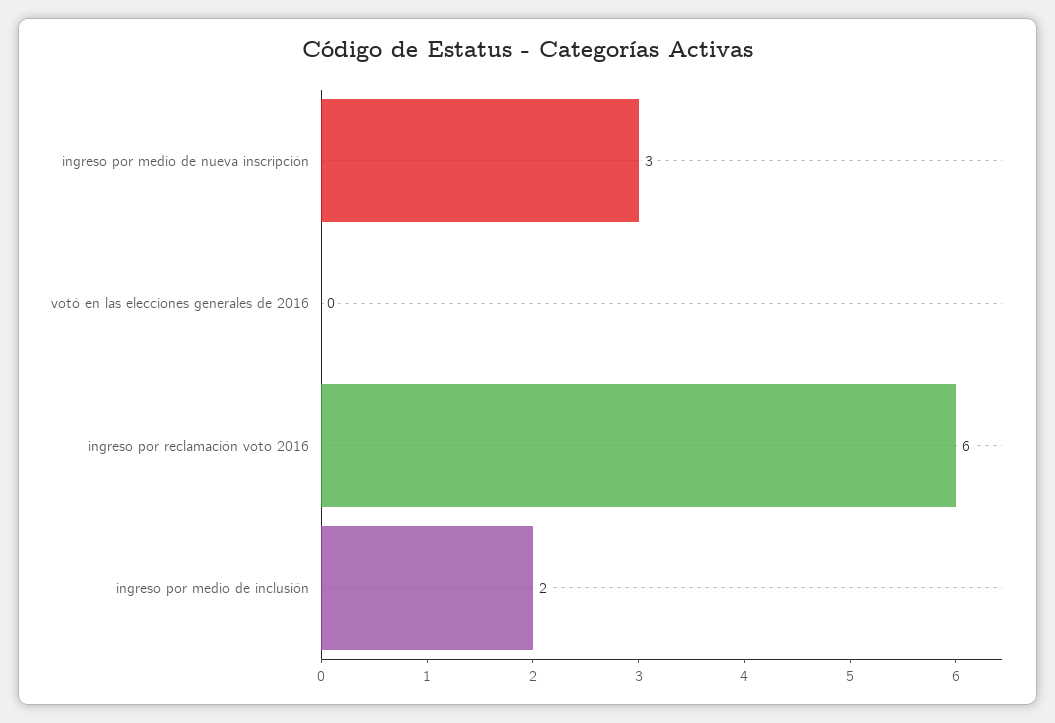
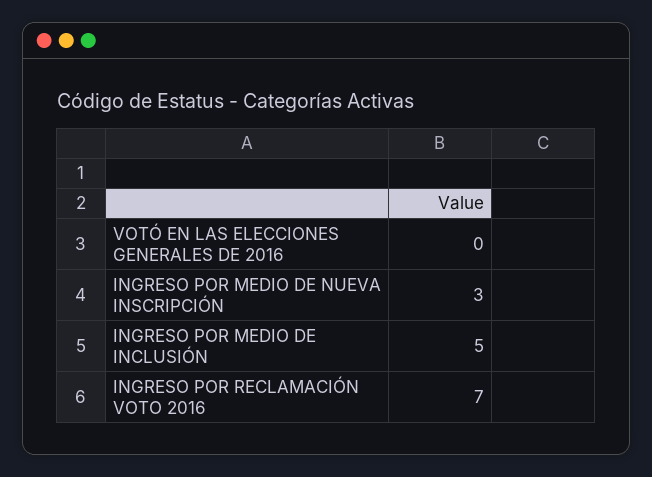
ingreso por reclamación voto 2016: 6 -> 7
ingreso por medio de inclusión: 2 -> 5

